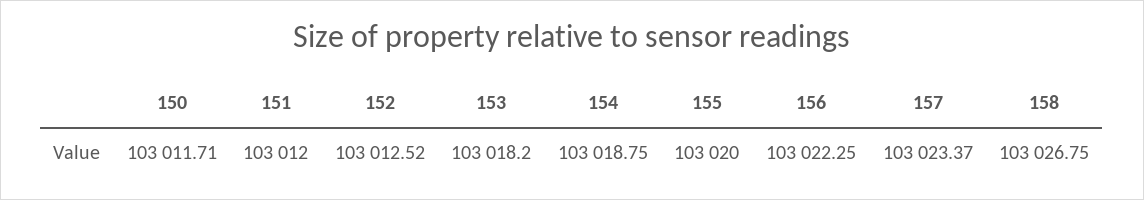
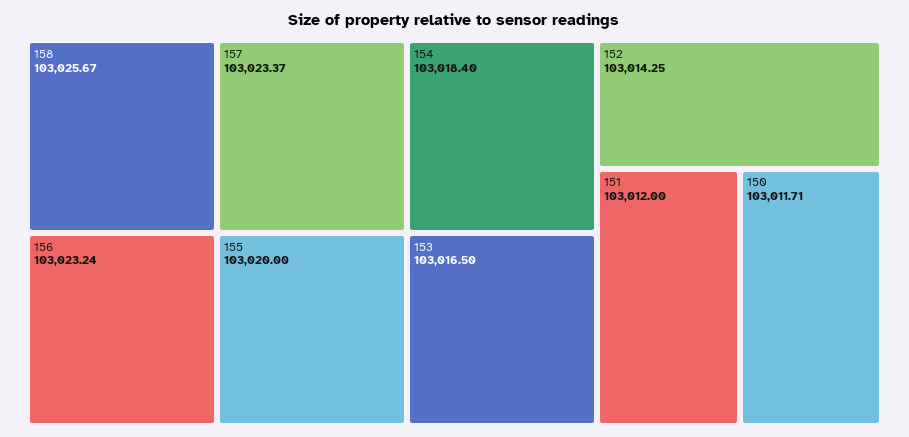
152: 103012.52 -> 103014.25
153: 103018.2 -> 103016.5
154: 103018.75 -> 103018.4
156: 103022.25 -> 103023.24
158: 103026.75 -> 103025.67

